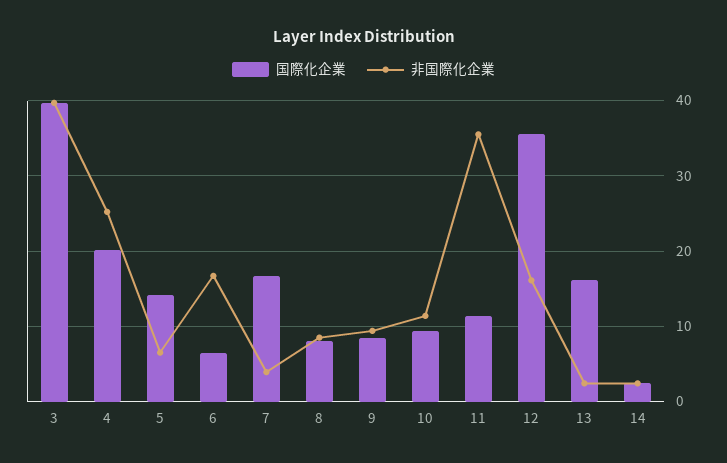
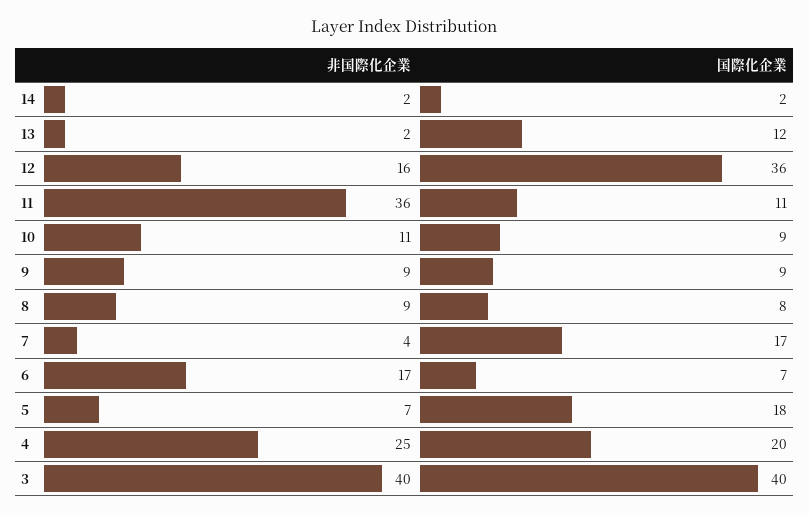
国際化企業, 5: 14 -> 18
国際化企業, 13: 16 -> 12

